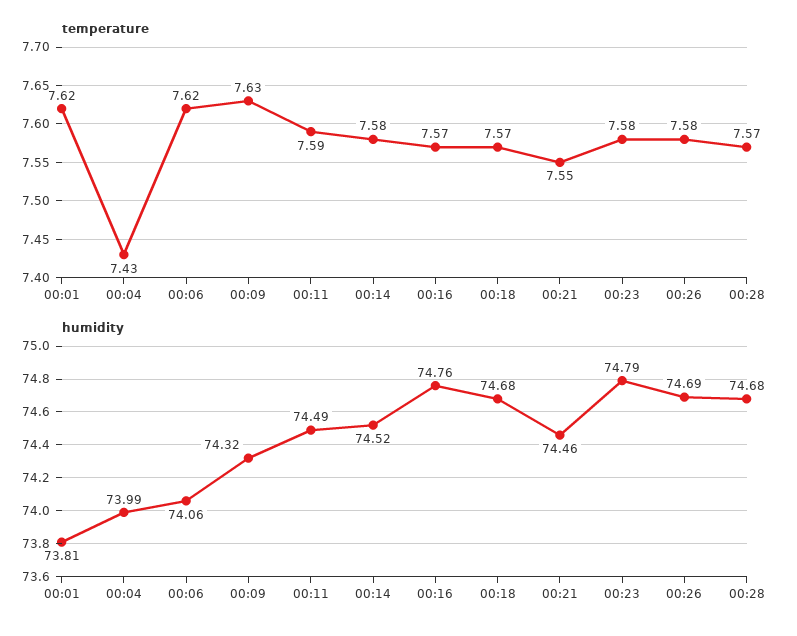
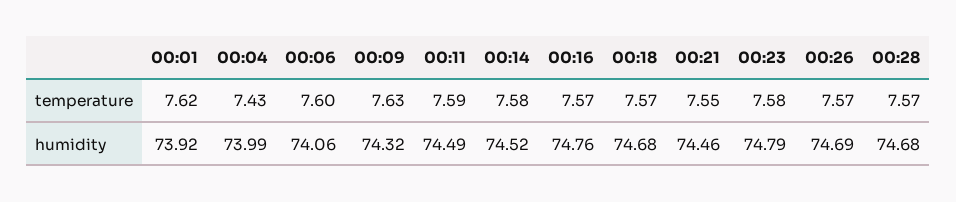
temperature, 00:06: 7.62 -> 7.6
temperature, 00:26: 7.58 -> 7.57
humidity, 00:01: 73.81 -> 73.92

